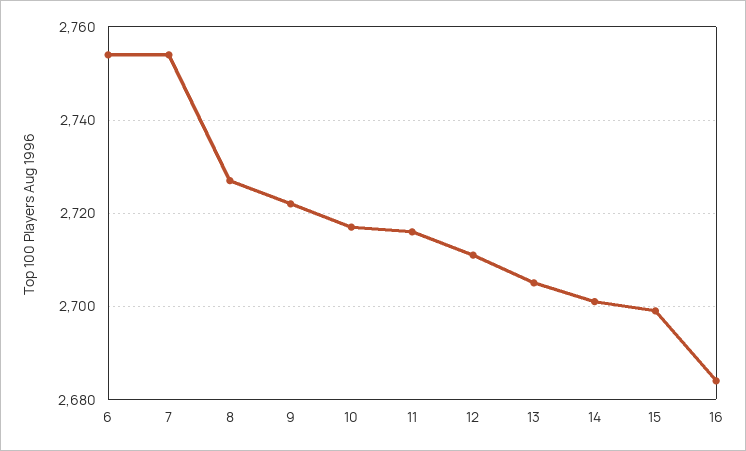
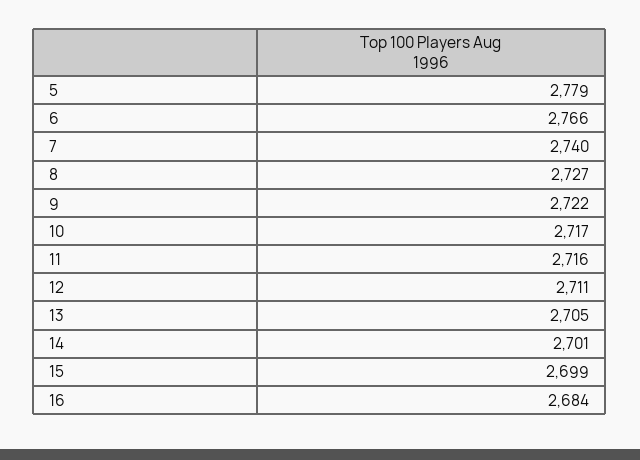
6: 2755 -> 2766
7: 2755 -> 2740
5: none -> 2779

